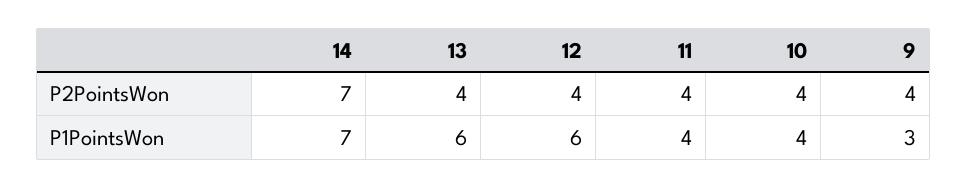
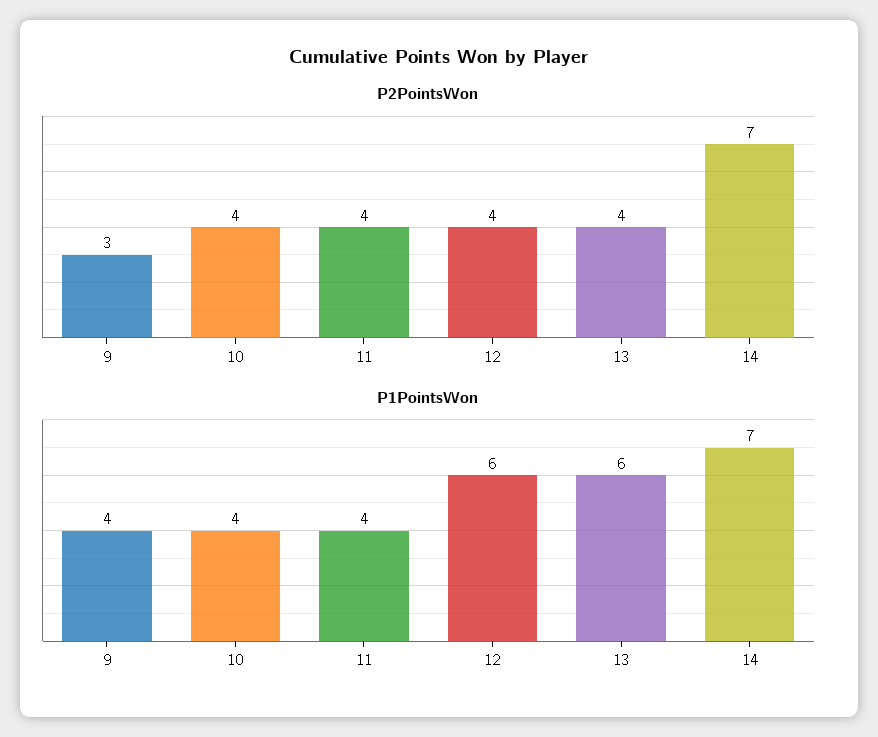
P2PointsWon, 9: 4 -> 3
P1PointsWon, 9: 3 -> 4

